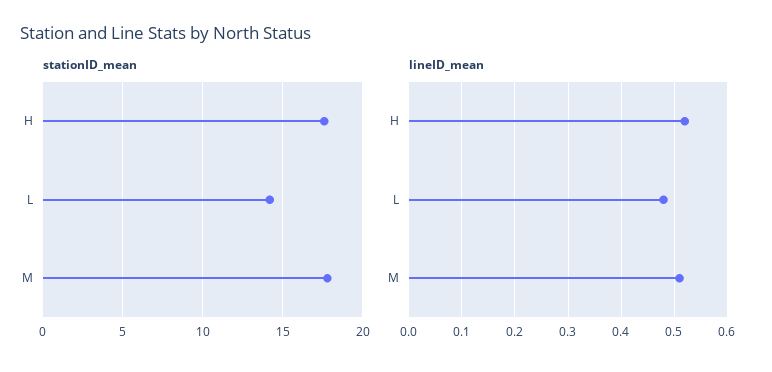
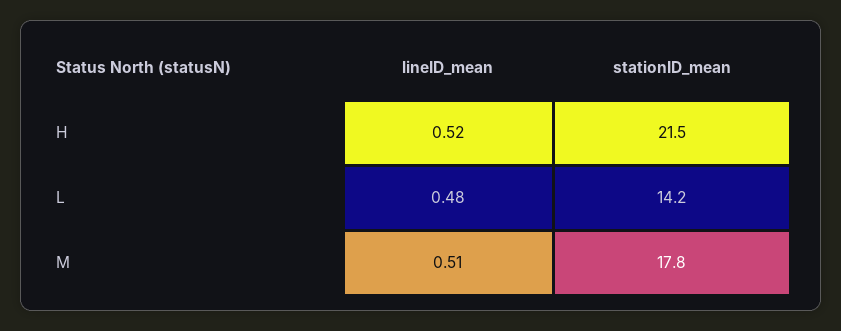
stationID_mean, H: 17.5 -> 21.5

